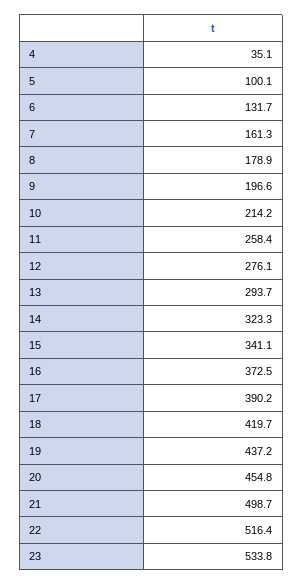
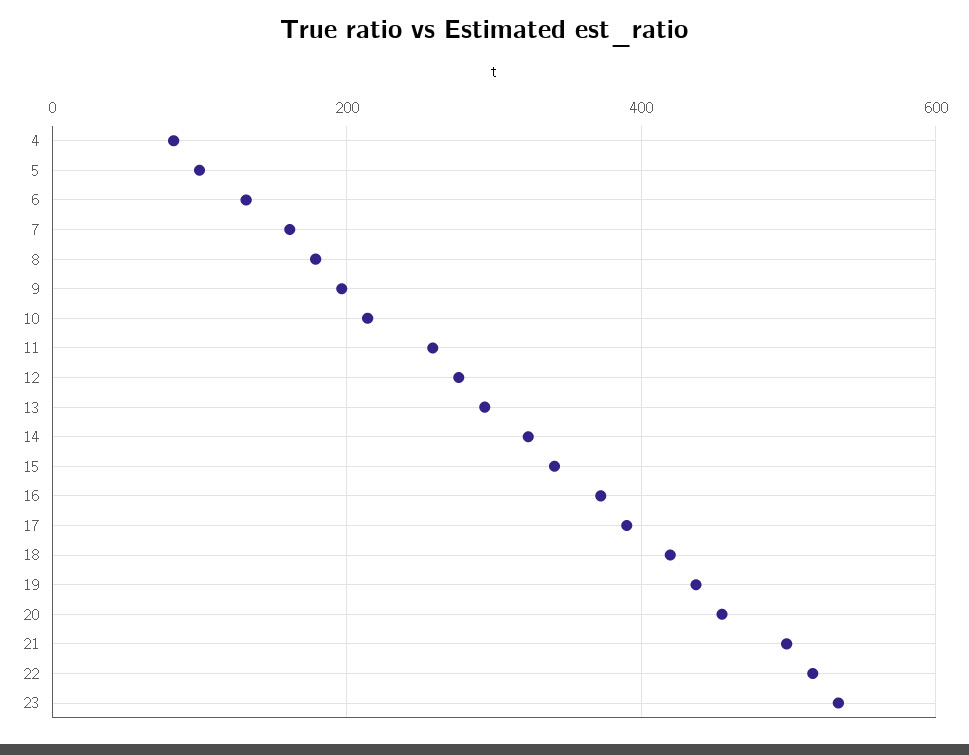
4: 35.1 -> 80

